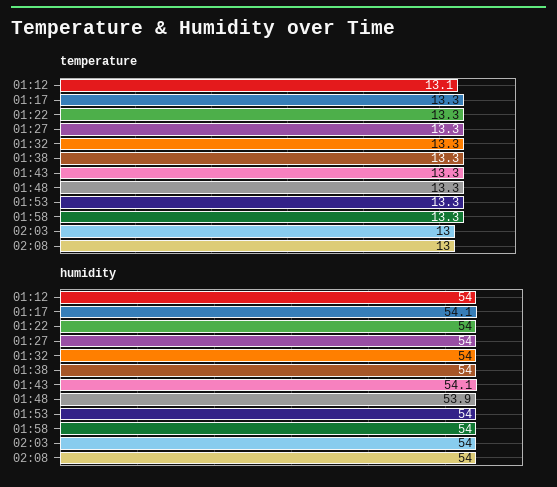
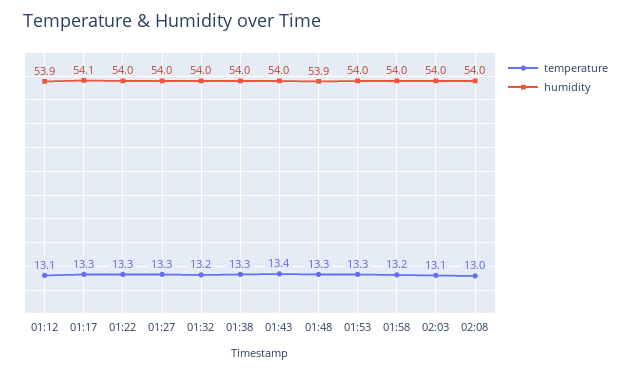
temperature, 01:32: 13.3 -> 13.2
temperature, 01:43: 13.3 -> 13.4
temperature, 01:58: 13.3 -> 13.2
temperature, 02:03: 13 -> 13.1
humidity, 01:12: 54 -> 53.9
humidity, 01:43: 54.1 -> 54

